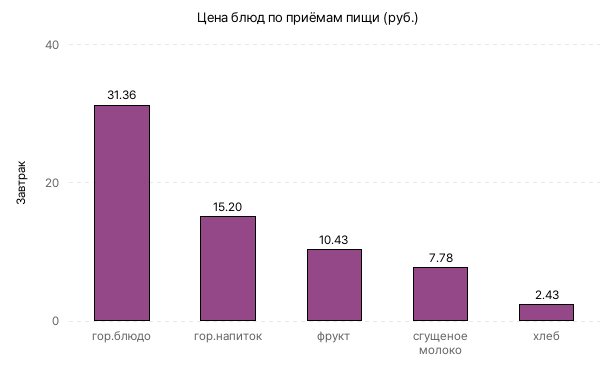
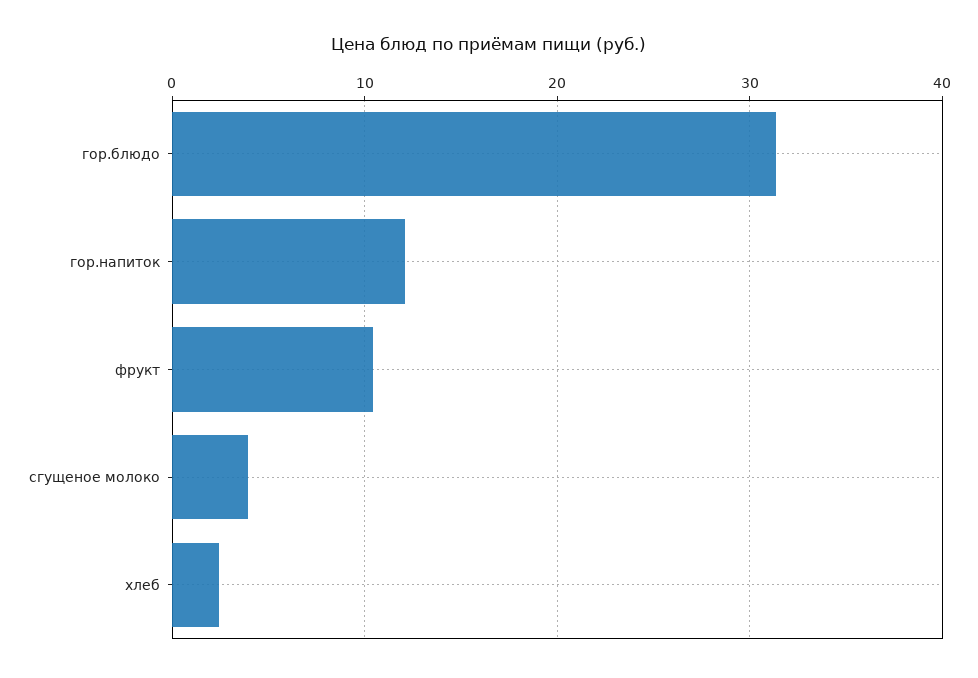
гор.напиток: 15.2 -> 12
сгущеное молоко: 7.78 -> 4

